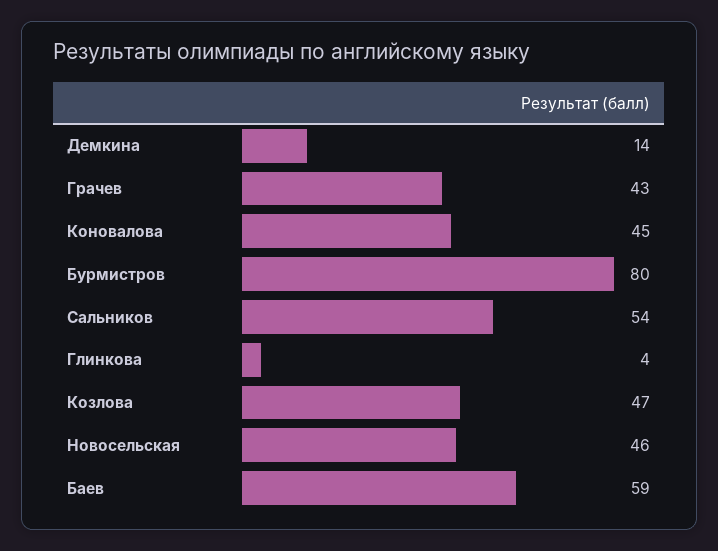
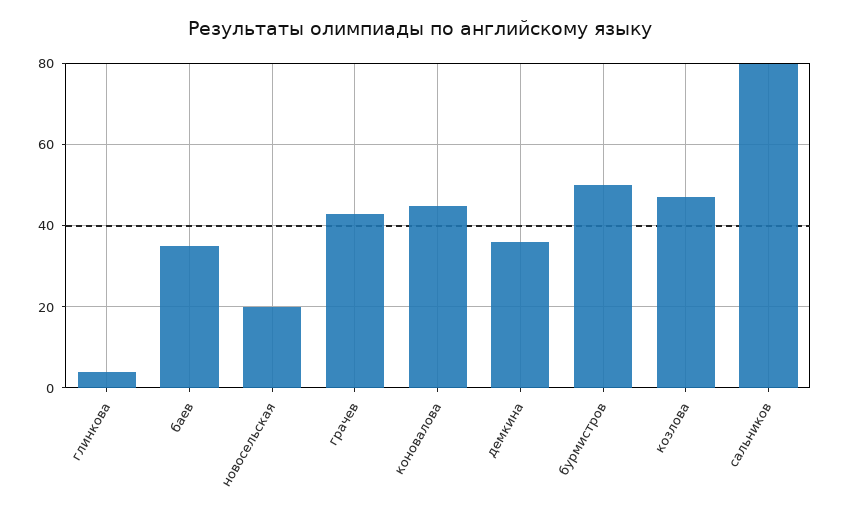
Демкина: 14 -> 35
Бурмистров: 80 -> 50
Сальников: 54 -> 80
Новосельская: 46 -> 20
Баев: 59 -> 35

